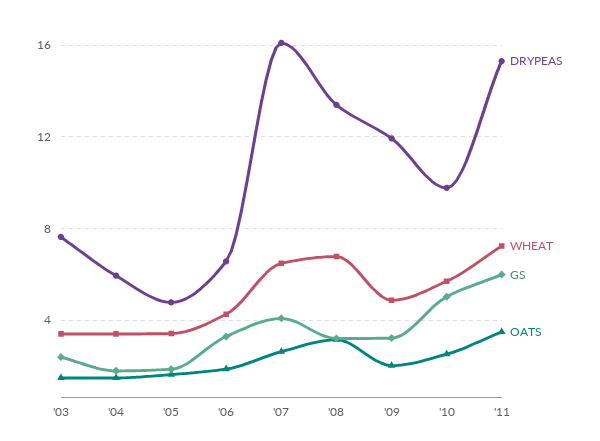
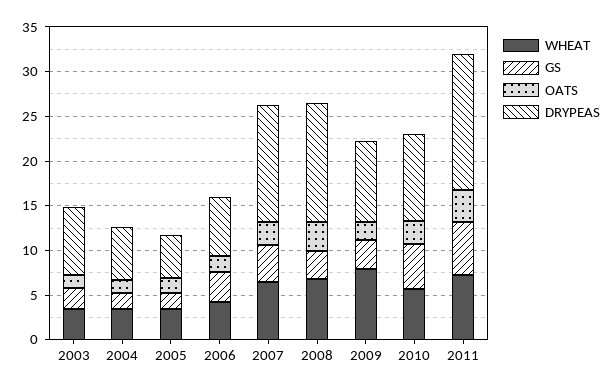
DRYPEAS, '07: 16 -> 13
DRYPEAS, '09: 12 -> 9
WHEAT, '09: 5 -> 8

